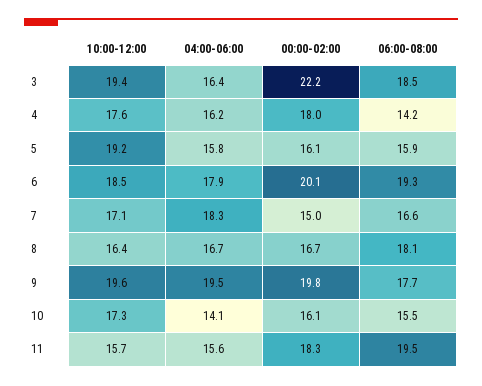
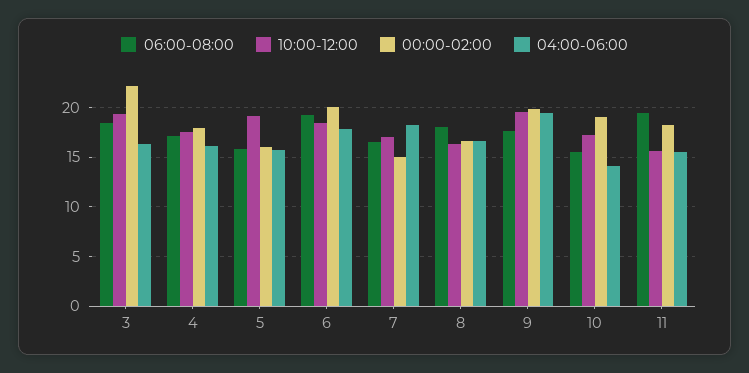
06:00-08:00, 4: 14.2 -> 17
00:00-02:00, 10: 16.1 -> 19

